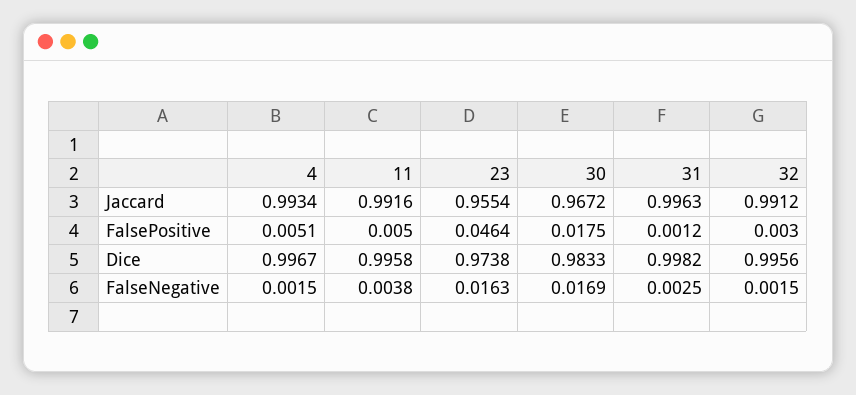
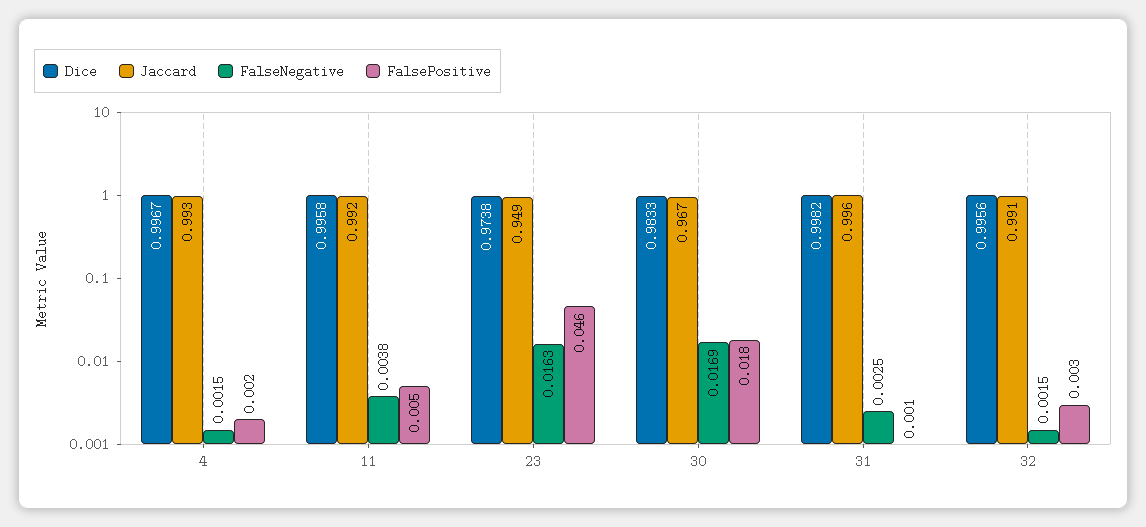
Jaccard, 23: 0.9554 -> 0.949
FalsePositive, 4: 0.0051 -> 0.002

